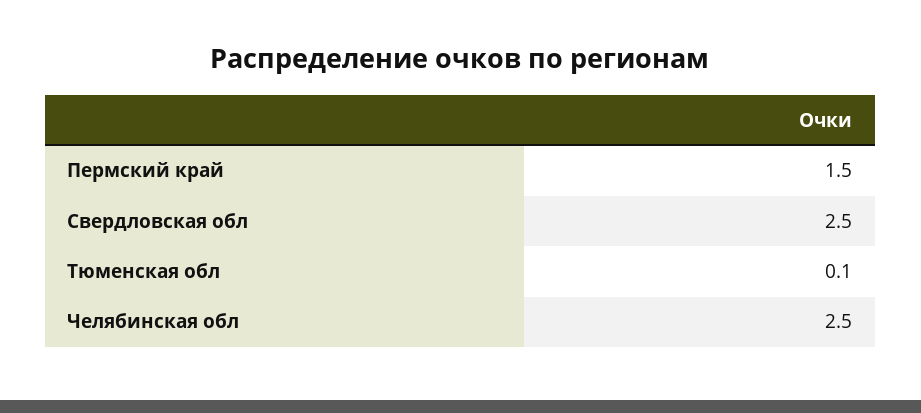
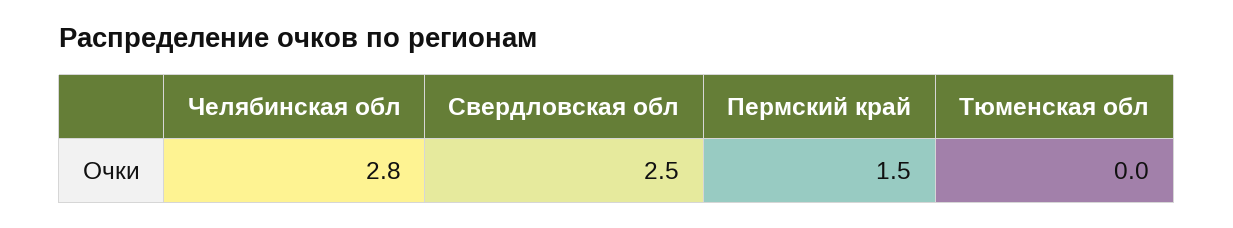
Тюменская обл: 0.1 -> 0
Челябинская обл: 2.5 -> 2.8

